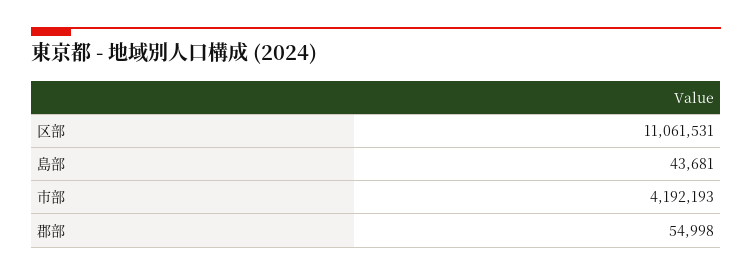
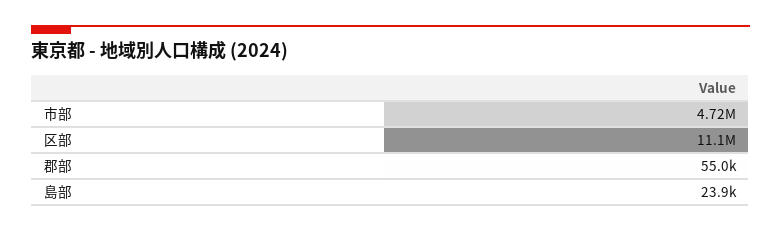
島部: 43681 -> 23900
市部: 4192193 -> 4720000

